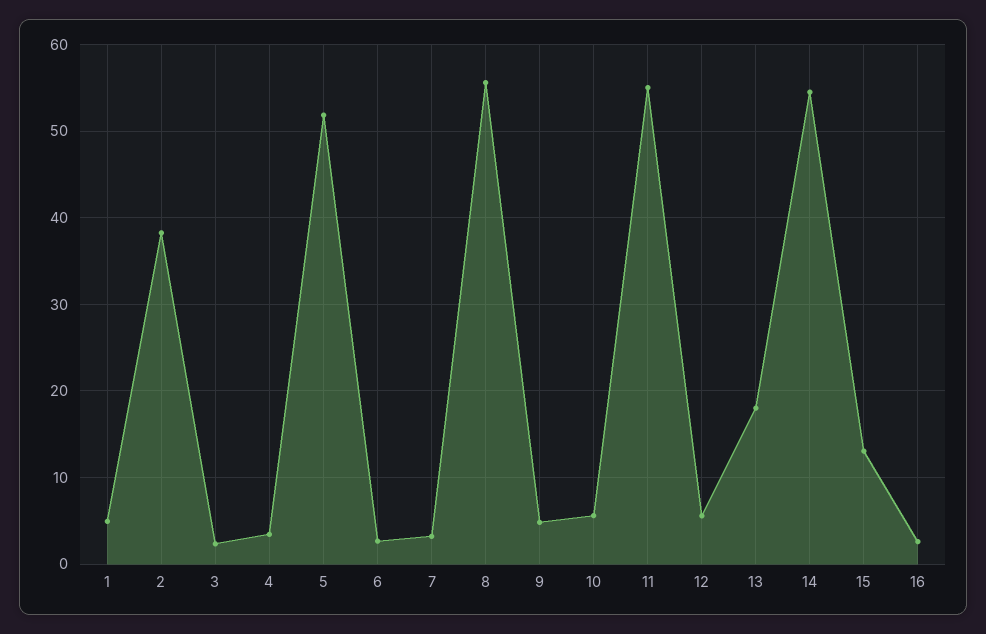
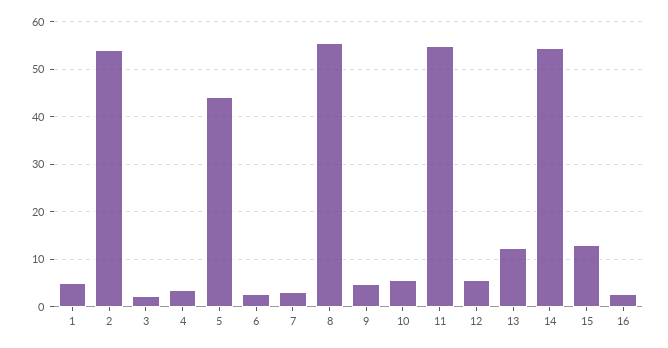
2: 38 -> 54
5: 52 -> 44
13: 18 -> 12

